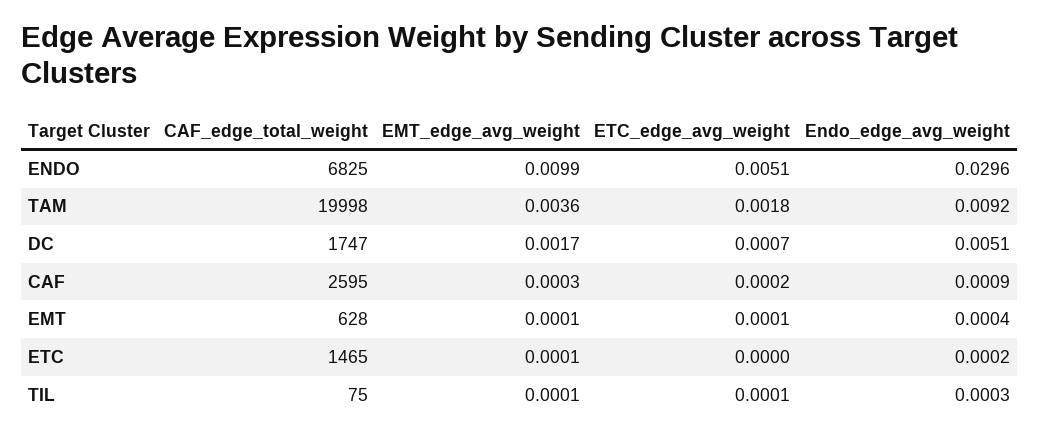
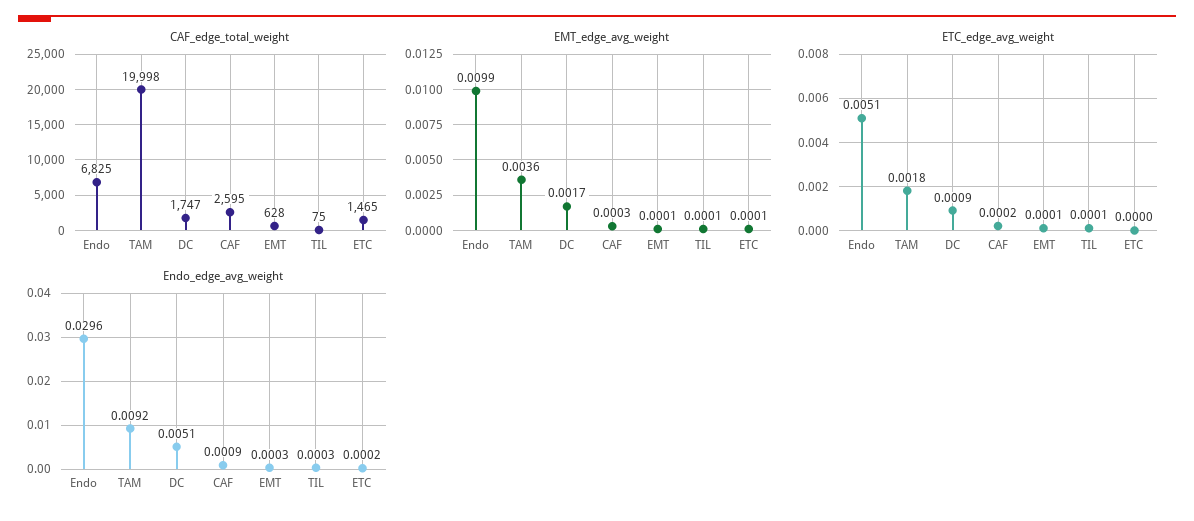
ETC_edge_avg_weight, DC: 0.0007 -> 0.0009
Endo_edge_avg_weight, EMT: 0.0004 -> 0.0003

